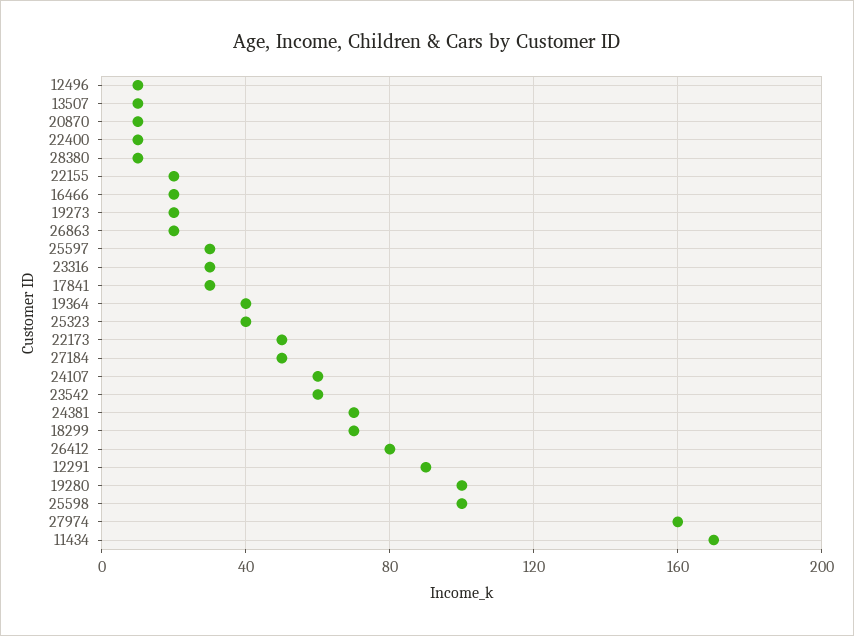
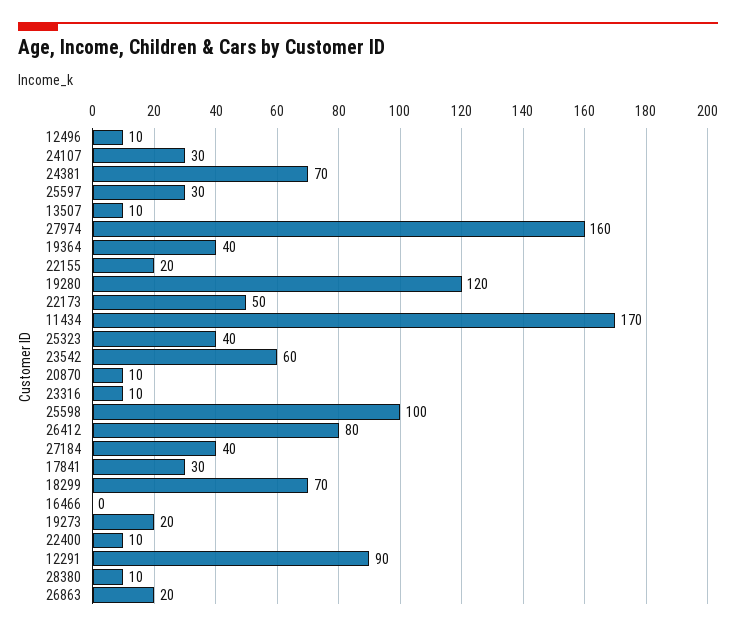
16466: 20 -> 0
23316: 30 -> 10
27184: 50 -> 40
24107: 60 -> 30
19280: 100 -> 120

